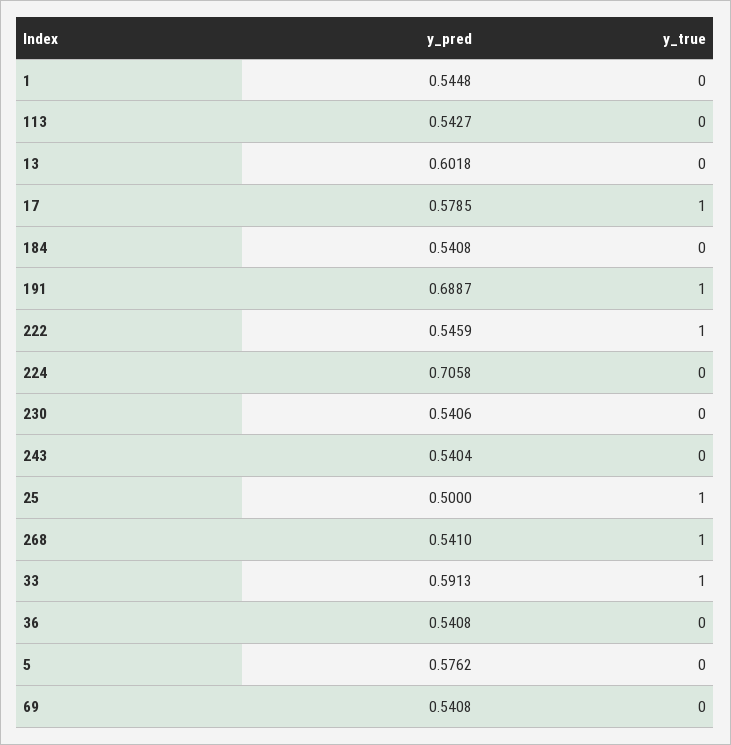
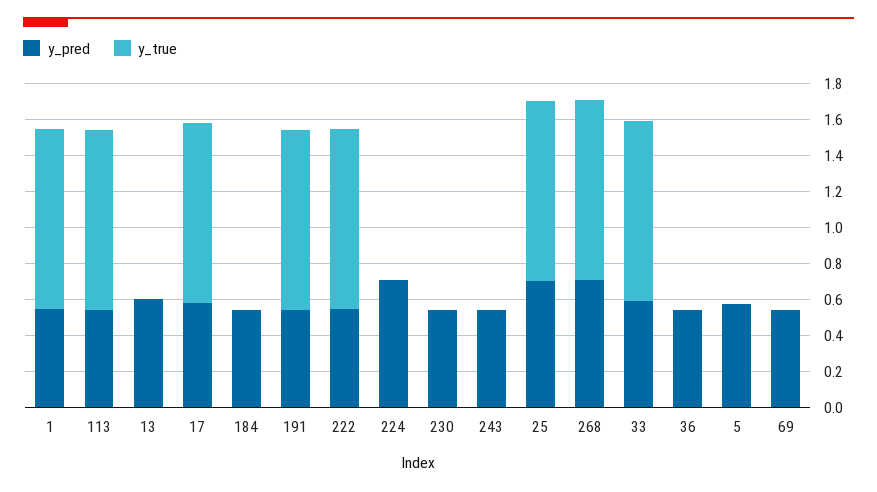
y_true, 1: 0 -> 1
y_true, 113: 0 -> 1
y_pred, 191: 0.6887 -> 0.55
y_pred, 25: 0.5 -> 0.7
y_pred, 268: 0.541 -> 0.7

